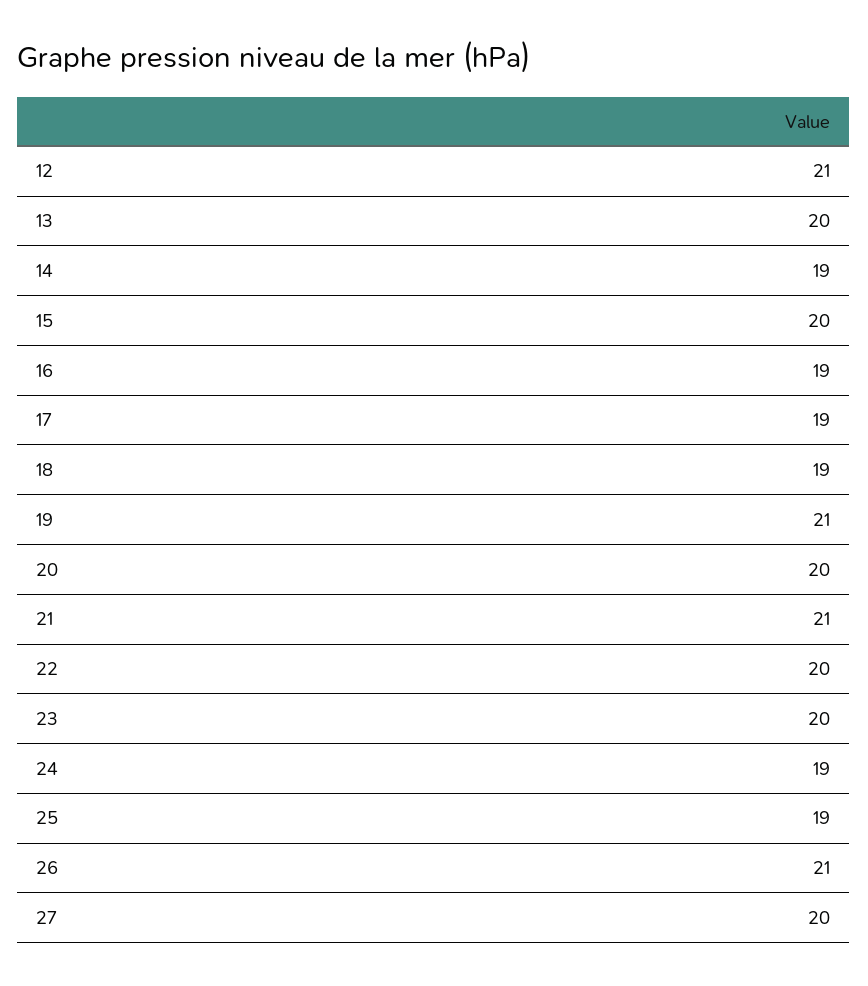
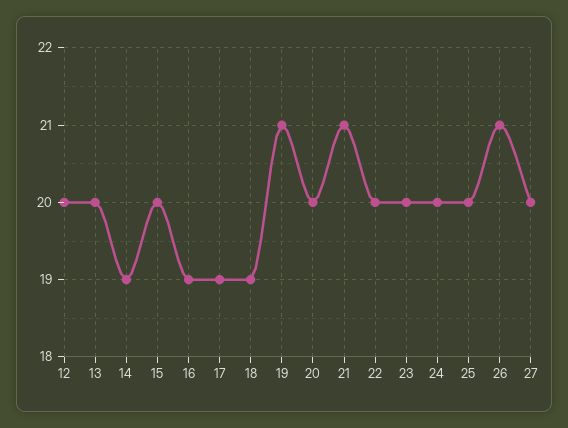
12: 21 -> 20
24: 19 -> 20
25: 19 -> 20

